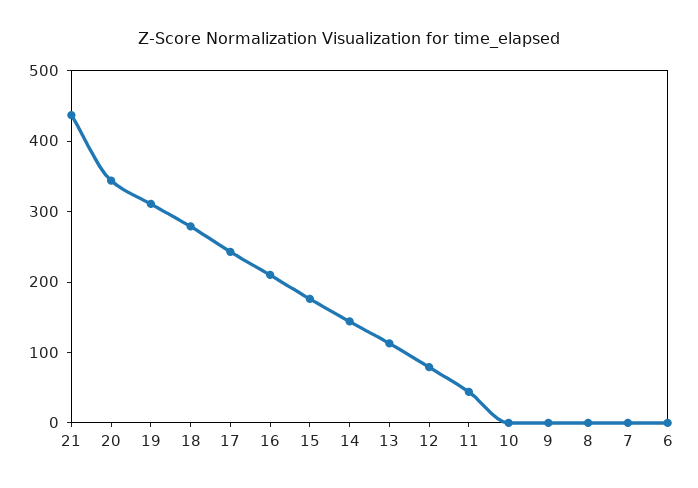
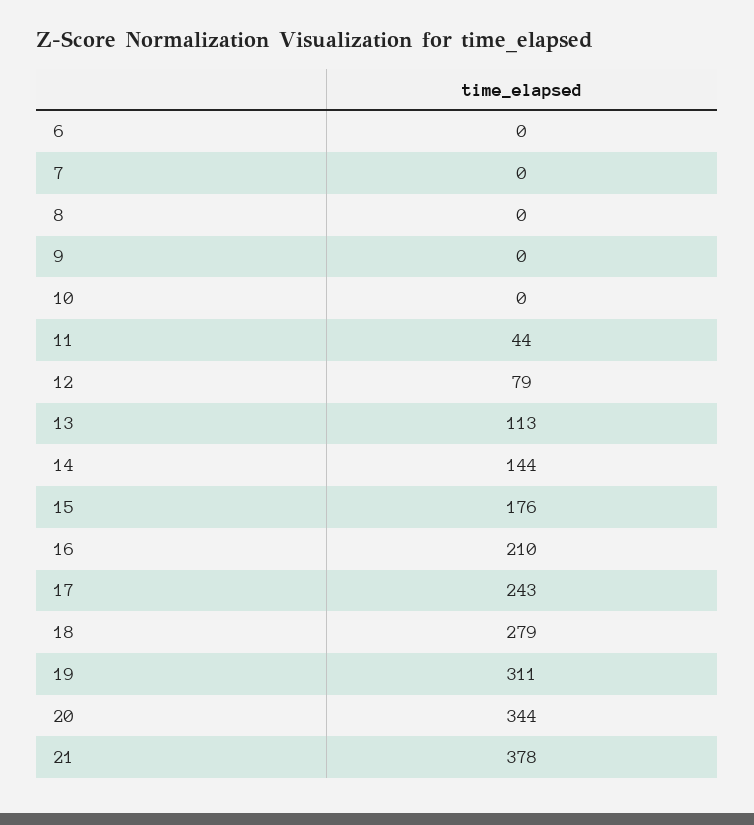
21: 440 -> 378

